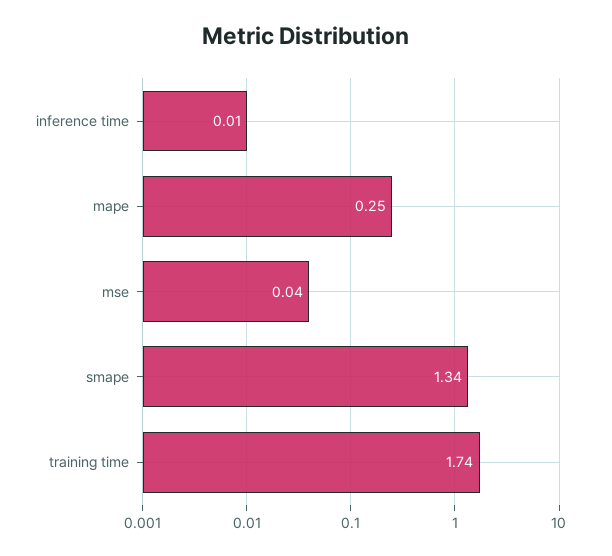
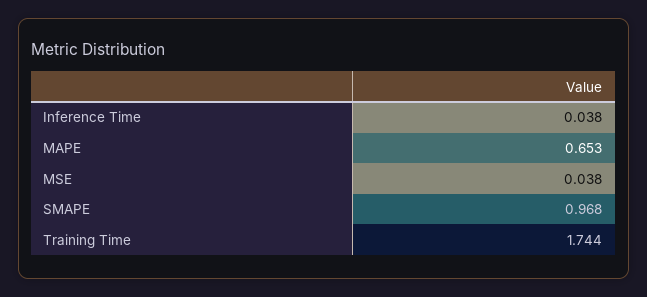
inference time: 0.01 -> 0.038
mape: 0.25 -> 0.653
smape: 1.34 -> 0.968

